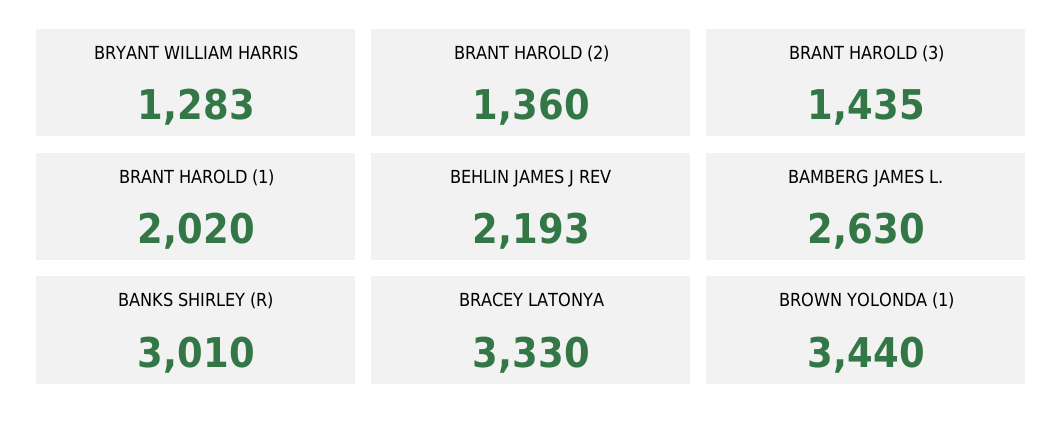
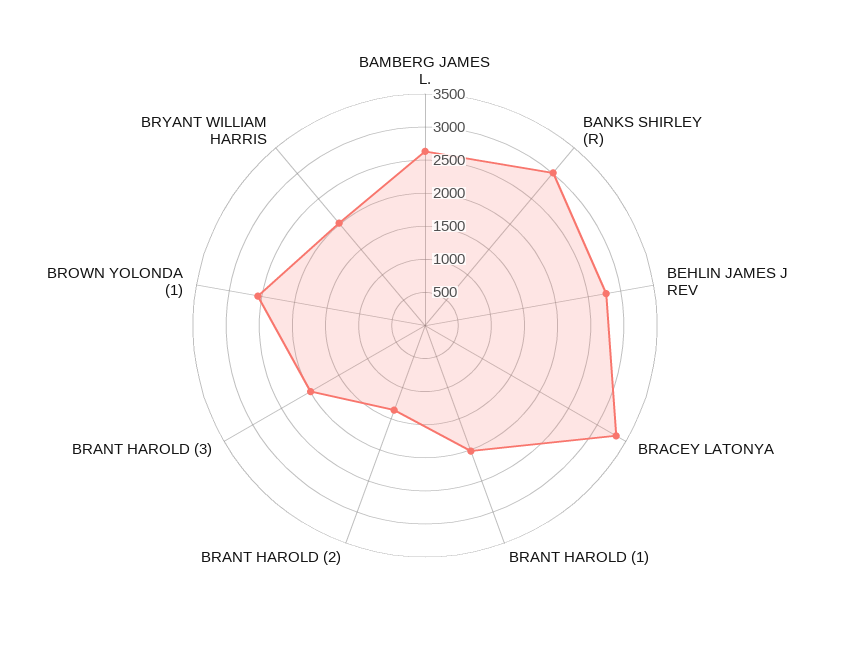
BRYANT WILLIAM HARRIS: 1283 -> 2000
BRANT HAROLD (3): 1435 -> 2000
BEHLIN JAMES J REV: 2193 -> 2750
BROWN YOLONDA (1): 3440 -> 2500

